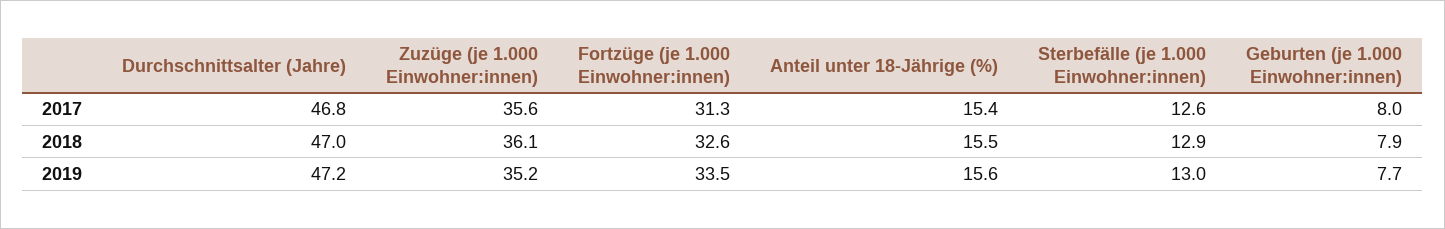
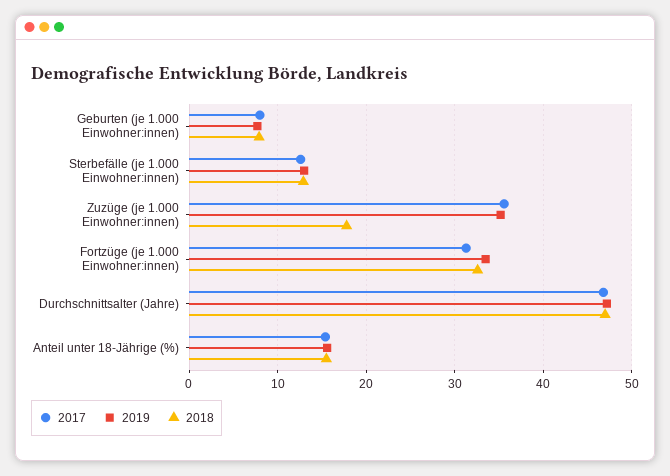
2018, Zuzüge (je 1.000 Einwohner:innen): 36.1 -> 18

